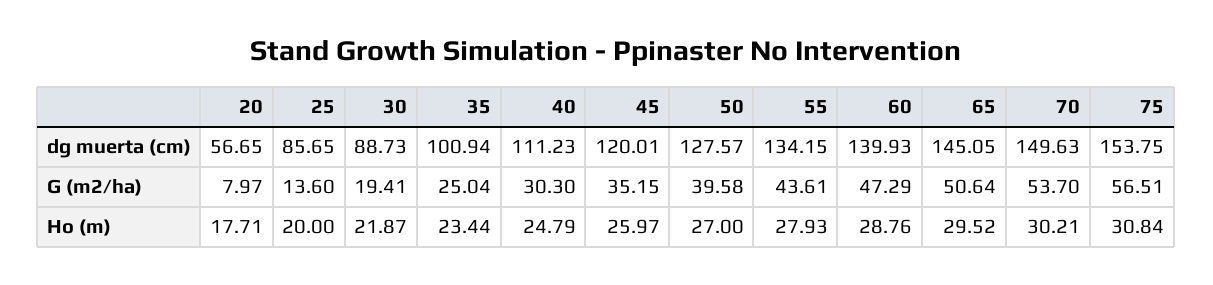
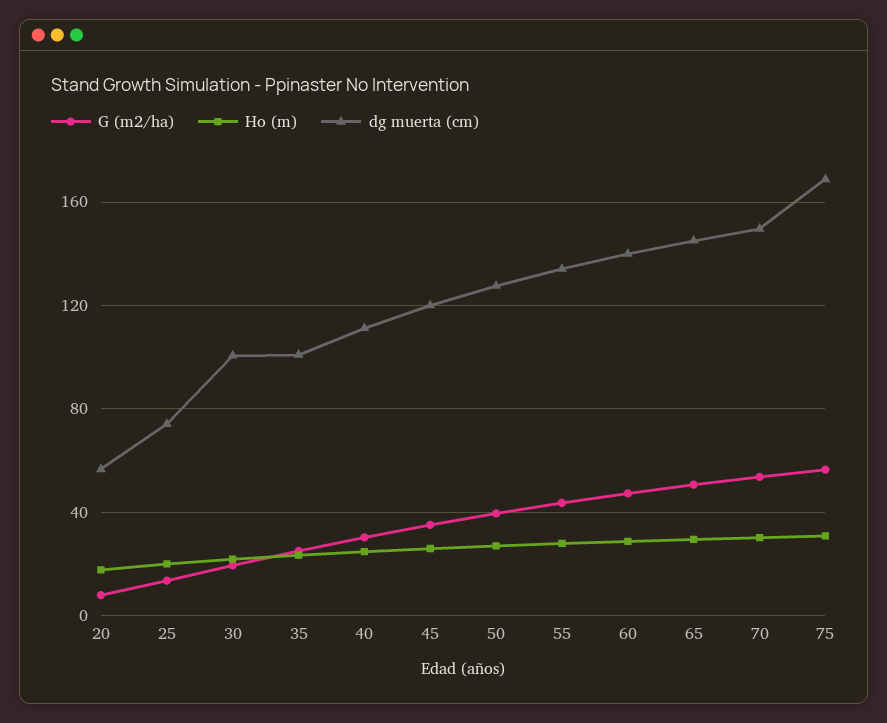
dg muerta (cm), 25: 85.65 -> 75
dg muerta (cm), 30: 88.73 -> 100
dg muerta (cm), 75: 153.75 -> 170

